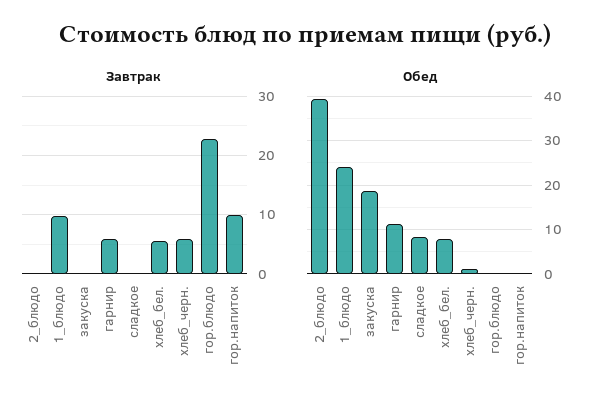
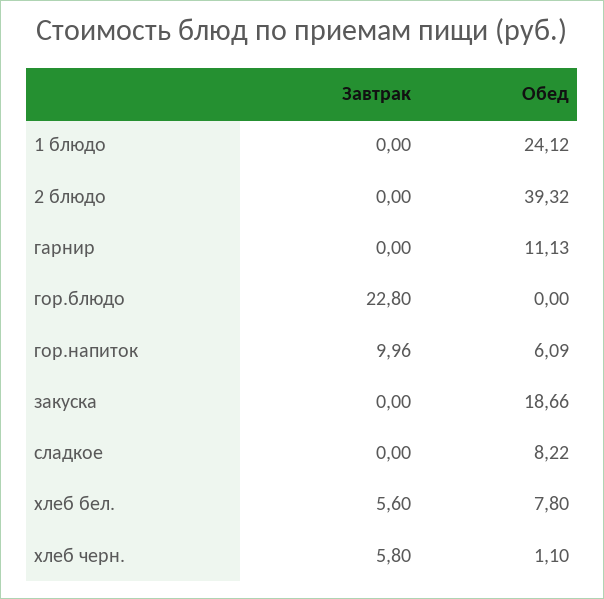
Завтрак, 1_блюдо: 10 -> 0
Завтрак, гарнир: 6 -> 0
Обед, гор.напиток: 0 -> 6.09

